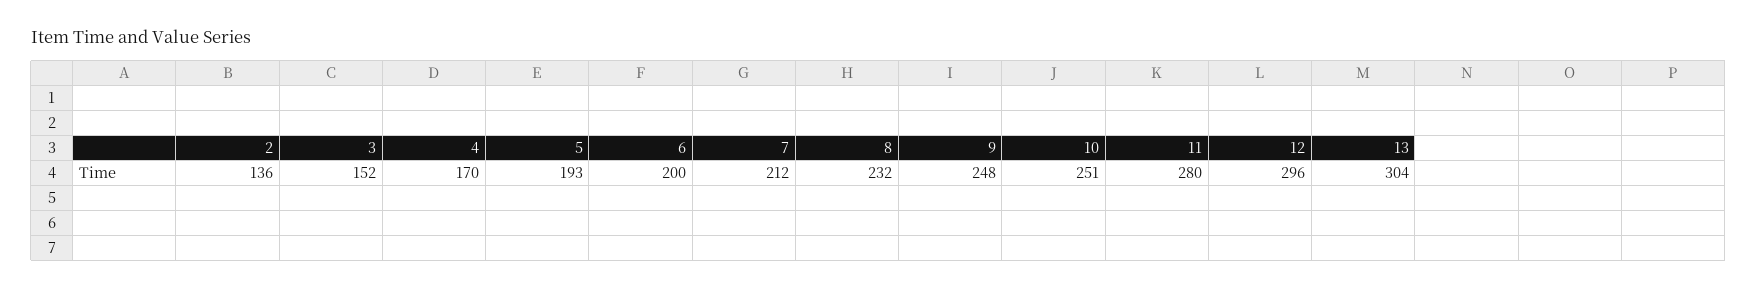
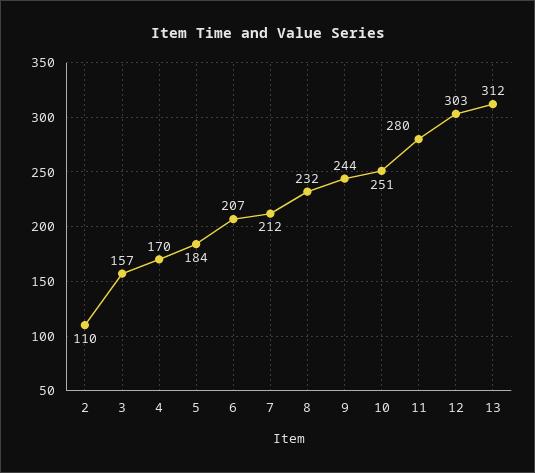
2: 136 -> 110
3: 152 -> 157
5: 193 -> 184
6: 200 -> 207
9: 248 -> 244
12: 296 -> 303
13: 304 -> 312

